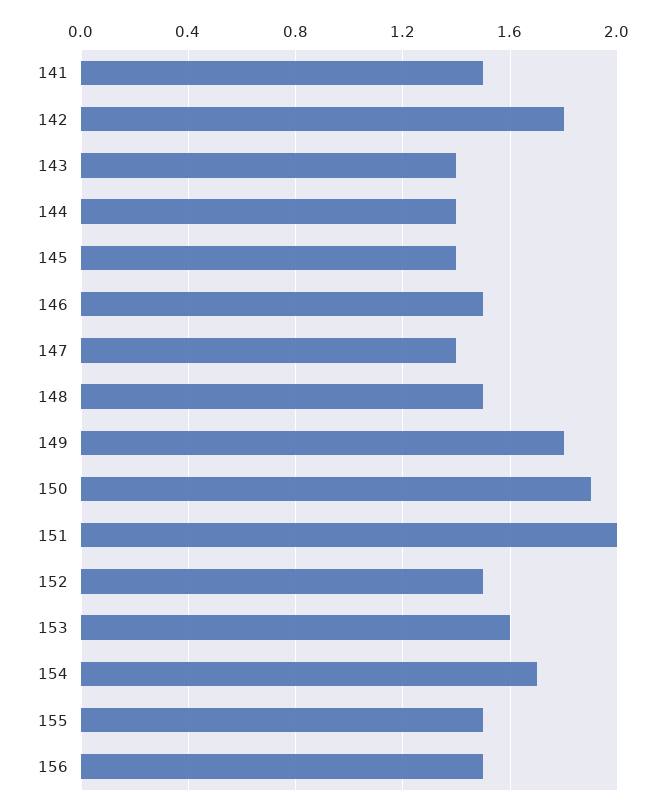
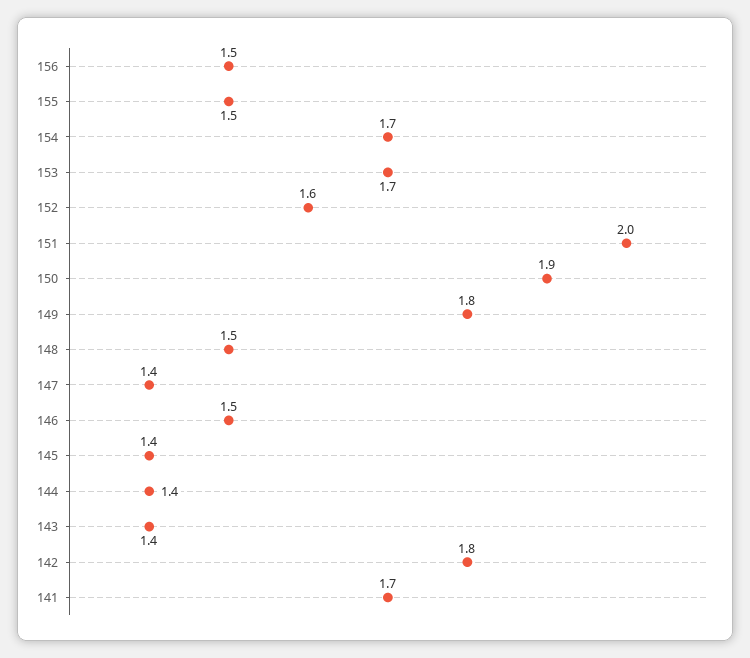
141: 1.5 -> 1.7
152: 1.5 -> 1.6
153: 1.6 -> 1.7

